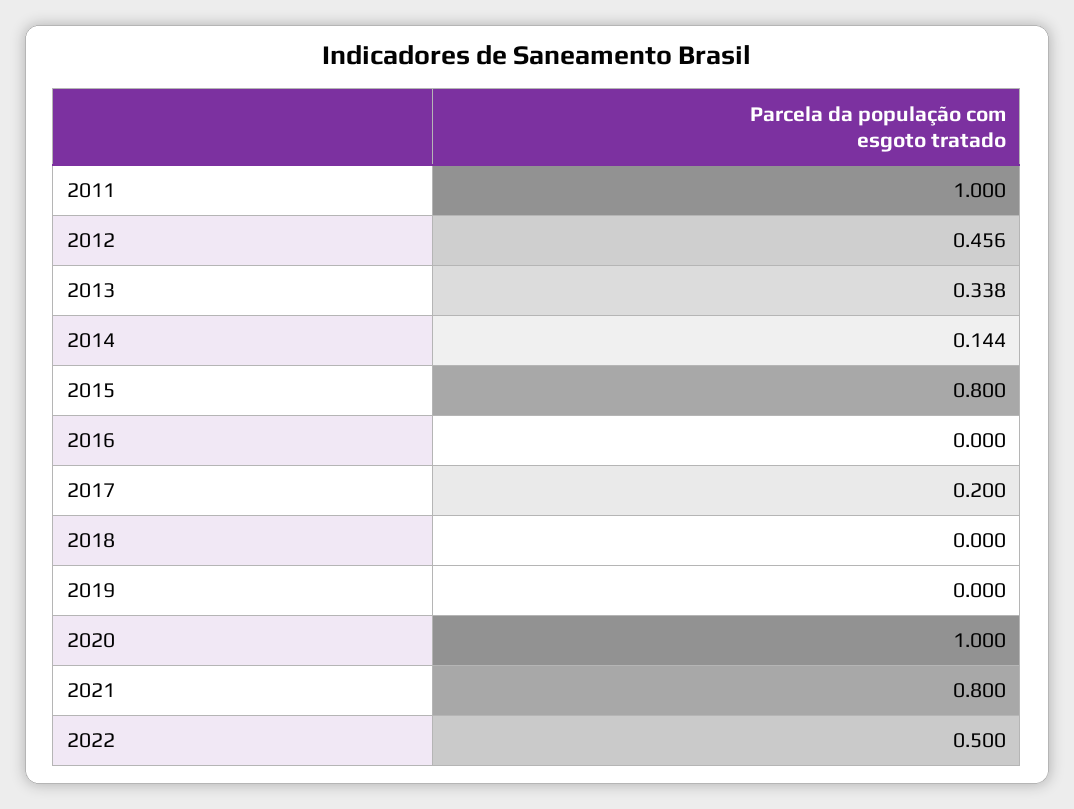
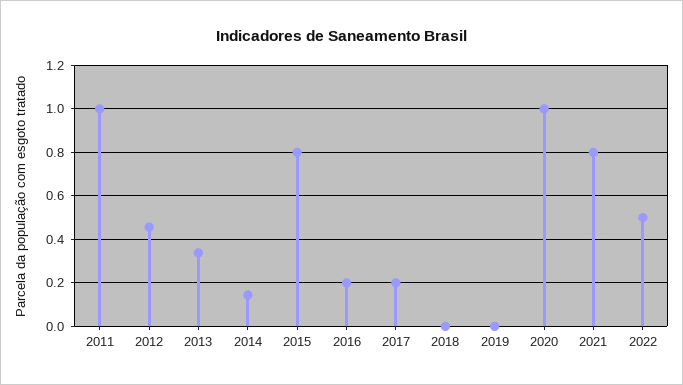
2016: 0 -> 0.2

